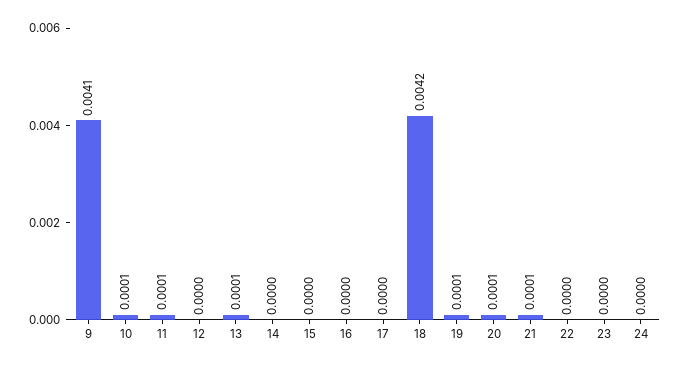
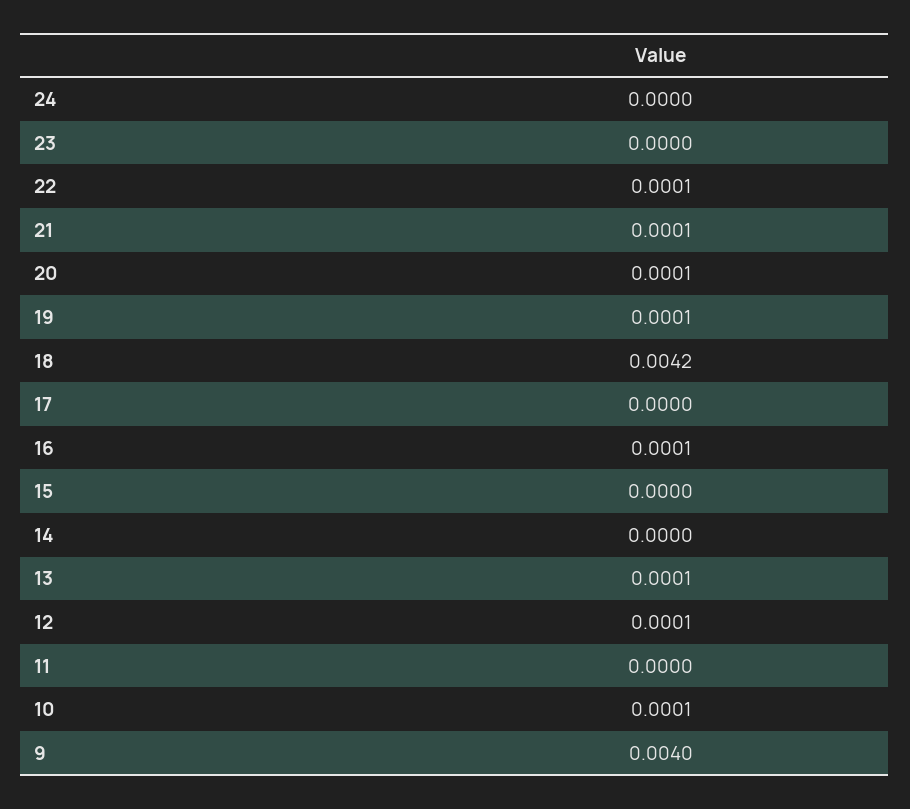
9: 0.0041 -> 0.004
11: 0.0001 -> 0
12: 0 -> 0.0001
16: 0 -> 0.0001
22: 0 -> 0.0001

